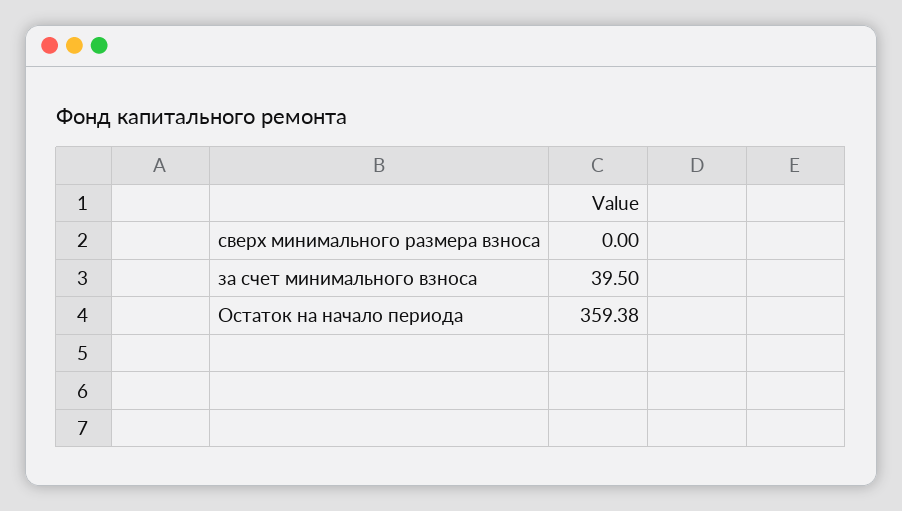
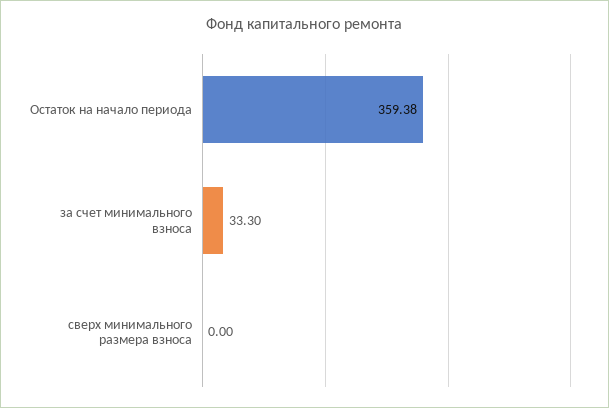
за счет минимального взноса: 39.5 -> 33.3

